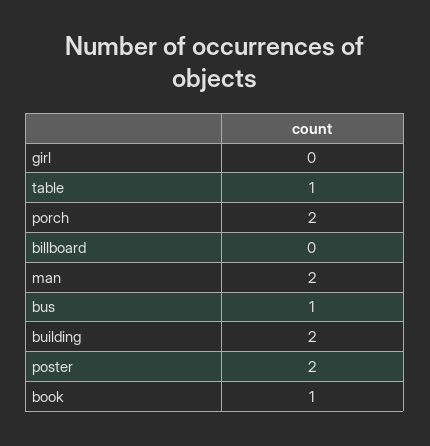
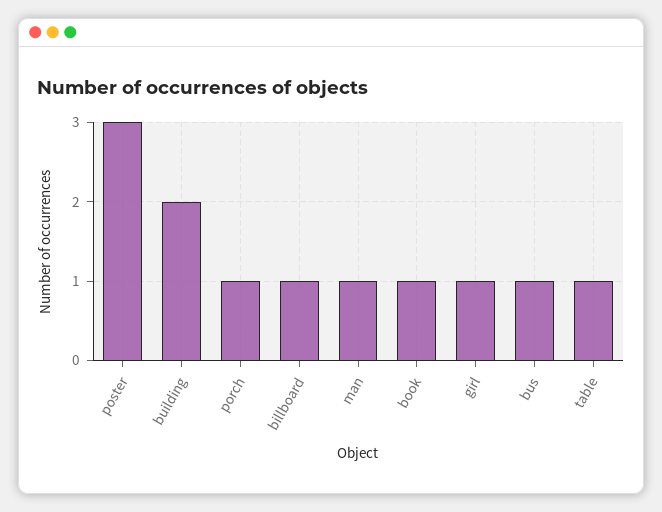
girl: 0 -> 1
porch: 2 -> 1
billboard: 0 -> 1
man: 2 -> 1
poster: 2 -> 3

